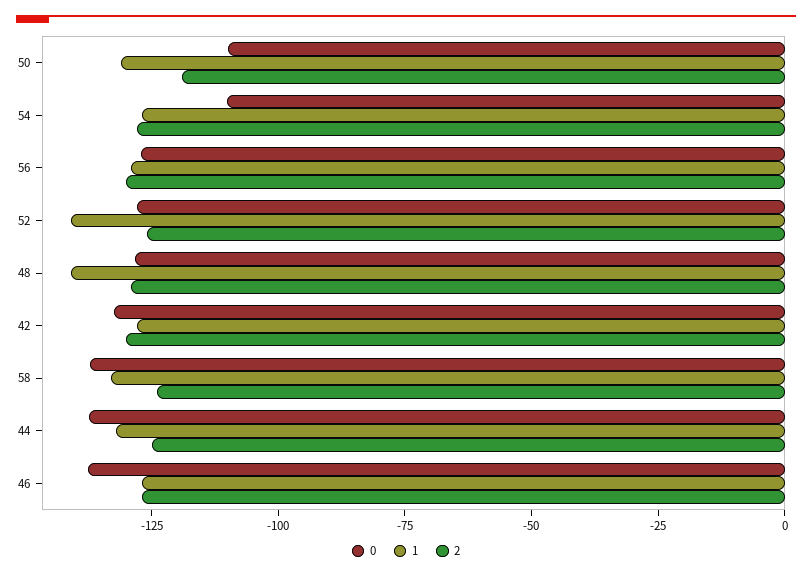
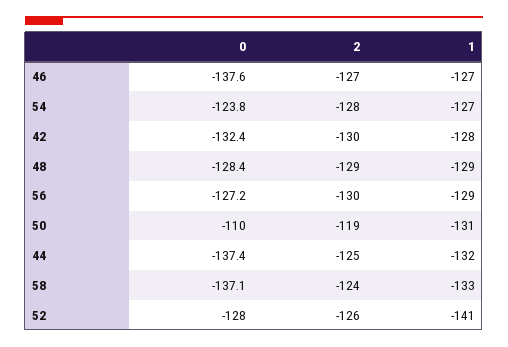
0, 54: -110 -> -123.8
1, 48: -140 -> -129

